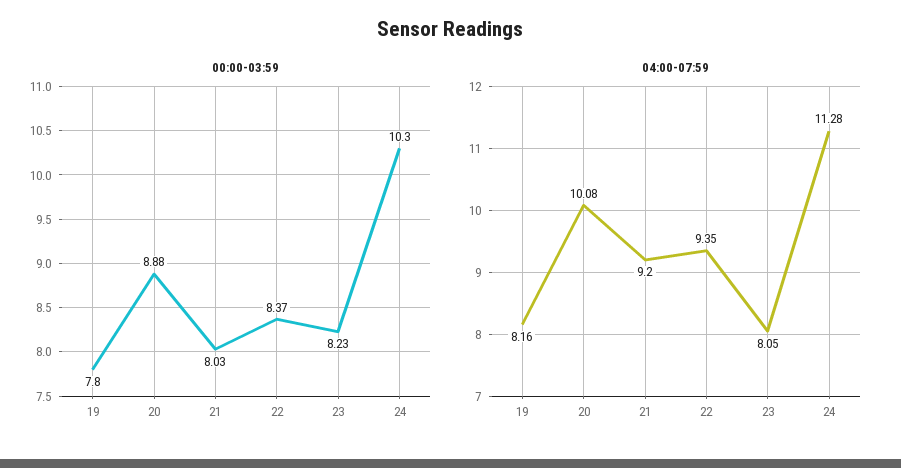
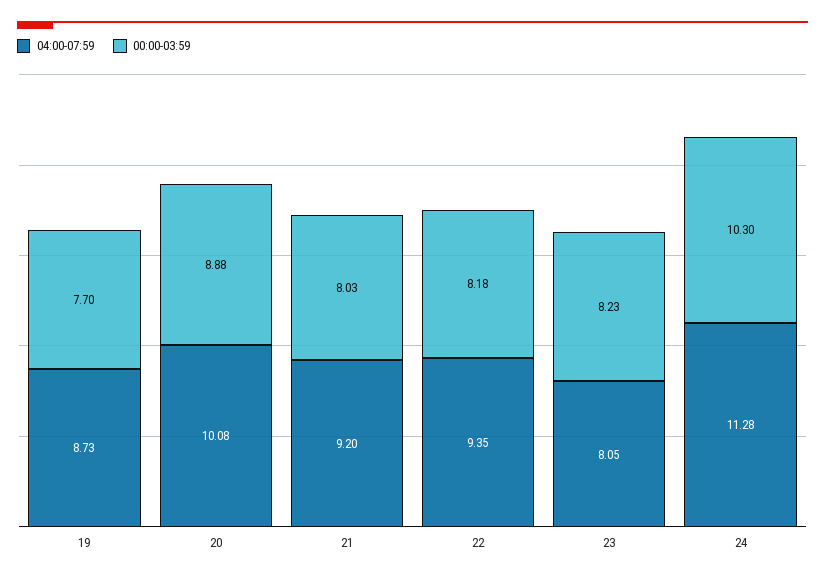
00:00-03:59, 19: 7.8 -> 7.7
00:00-03:59, 22: 8.37 -> 8.18
04:00-07:59, 19: 8.16 -> 8.73

